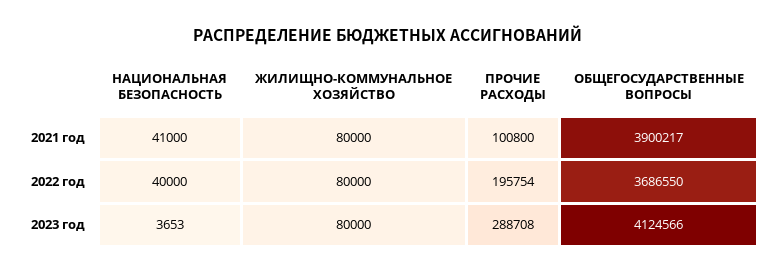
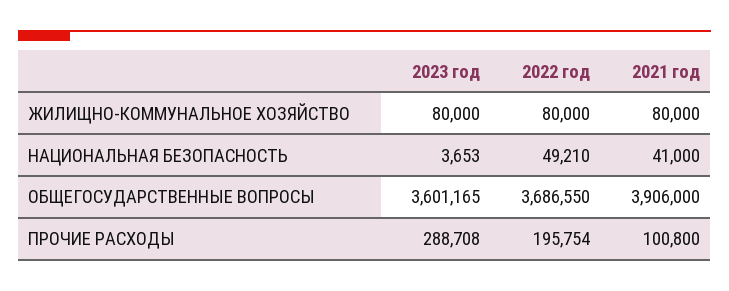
ОБЩЕГОСУДАРСТВЕННЫЕ ВОПРОСЫ, 2021 год: 3900217 -> 3906000
НАЦИОНАЛЬНАЯ БЕЗОПАСНОСТЬ, 2022 год: 40000 -> 49210
ОБЩЕГОСУДАРСТВЕННЫЕ ВОПРОСЫ, 2023 год: 4124566 -> 3601165

